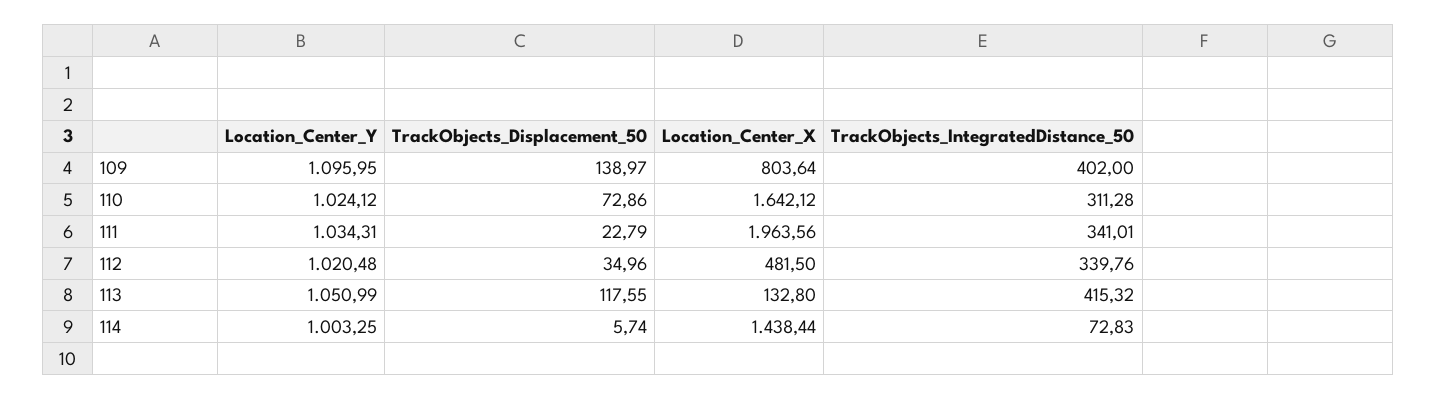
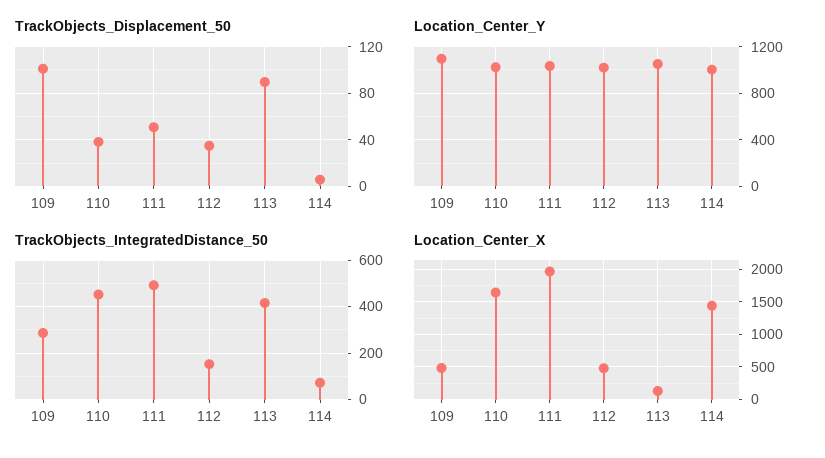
TrackObjects_Displacement_50, 109: 138.97 -> 100
Location_Center_X, 109: 803.64 -> 500
TrackObjects_IntegratedDistance_50, 109: 402 -> 300
TrackObjects_Displacement_50, 110: 72.86 -> 40
TrackObjects_IntegratedDistance_50, 110: 311.28 -> 450
TrackObjects_Displacement_50, 111: 22.79 -> 50
TrackObjects_IntegratedDistance_50, 111: 341.01 -> 500
TrackObjects_IntegratedDistance_50, 112: 339.76 -> 150
TrackObjects_Displacement_50, 113: 117.55 -> 90

